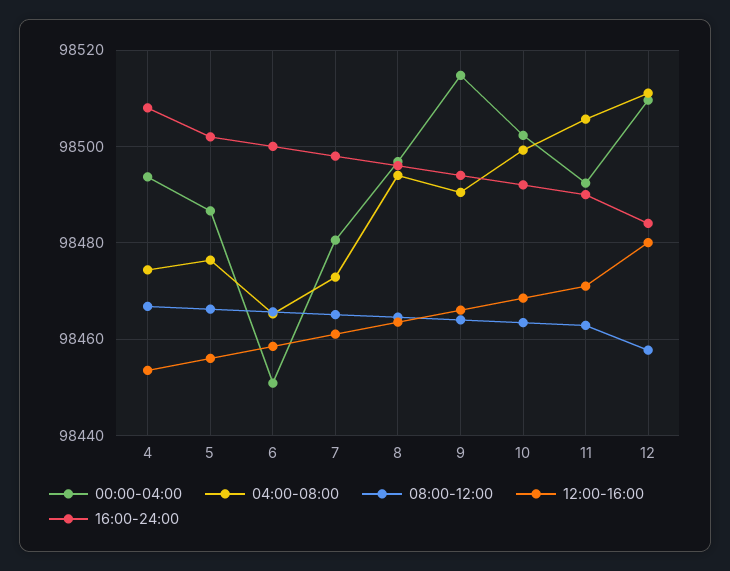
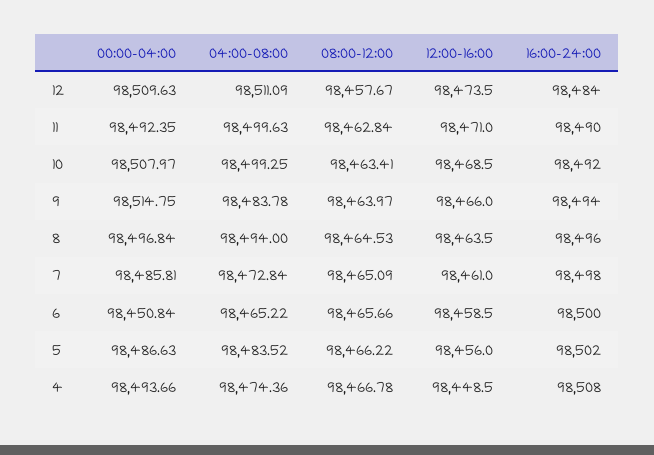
12:00-16:00, 4: 98454 -> 98448.5
04:00-08:00, 5: 98476 -> 98483.52
00:00-04:00, 7: 98480 -> 98485.81
04:00-08:00, 9: 98490 -> 98483.78
00:00-04:00, 10: 98502 -> 98507.97
04:00-08:00, 11: 98506 -> 98499.63
12:00-16:00, 12: 98480 -> 98473.5

